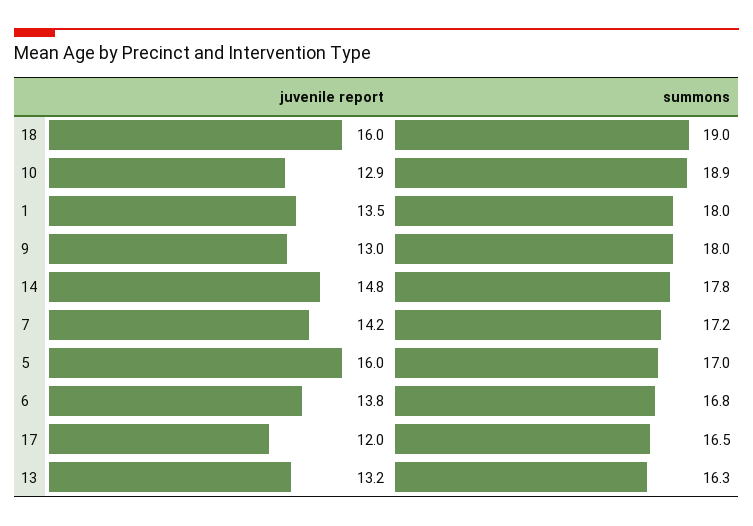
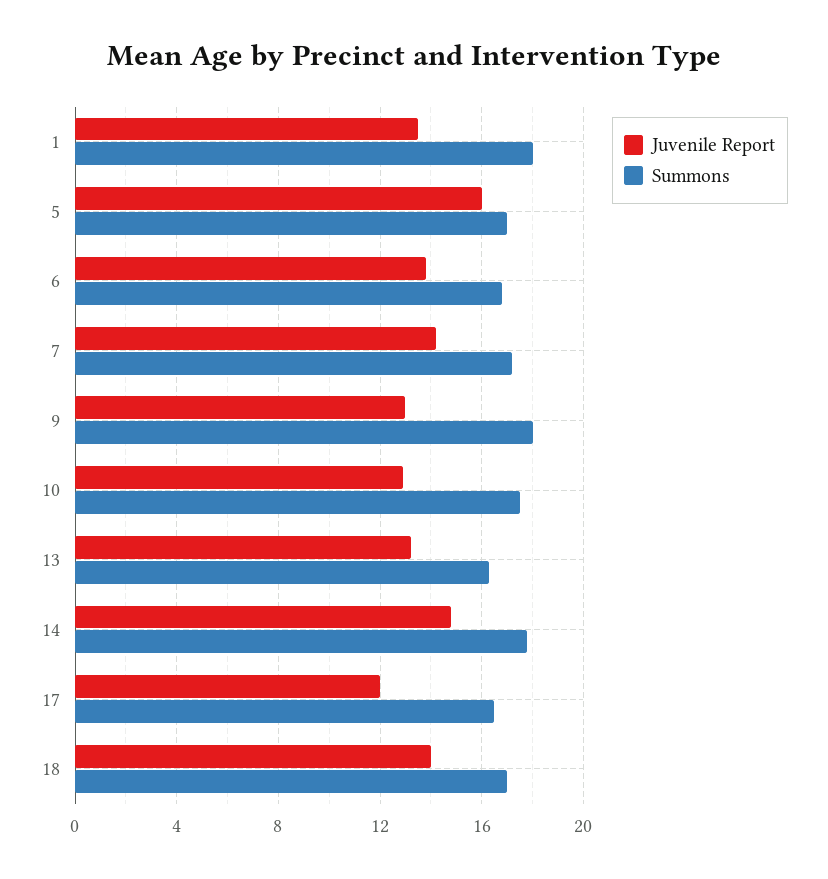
juvenile report, 18: 16 -> 14
summons, 18: 19 -> 17
summons, 10: 18.9 -> 17.5

